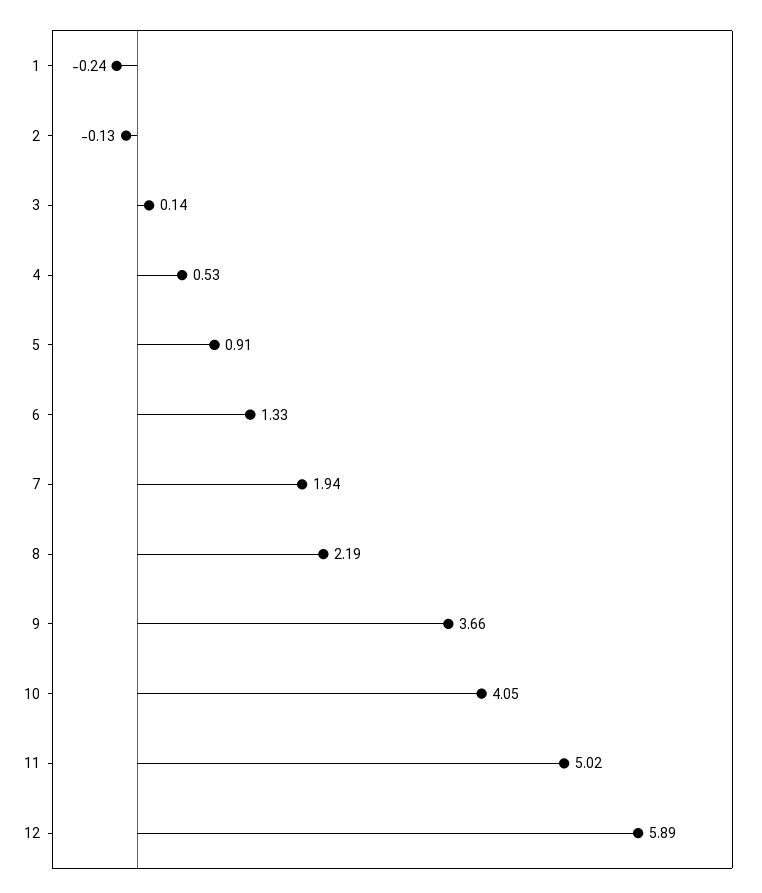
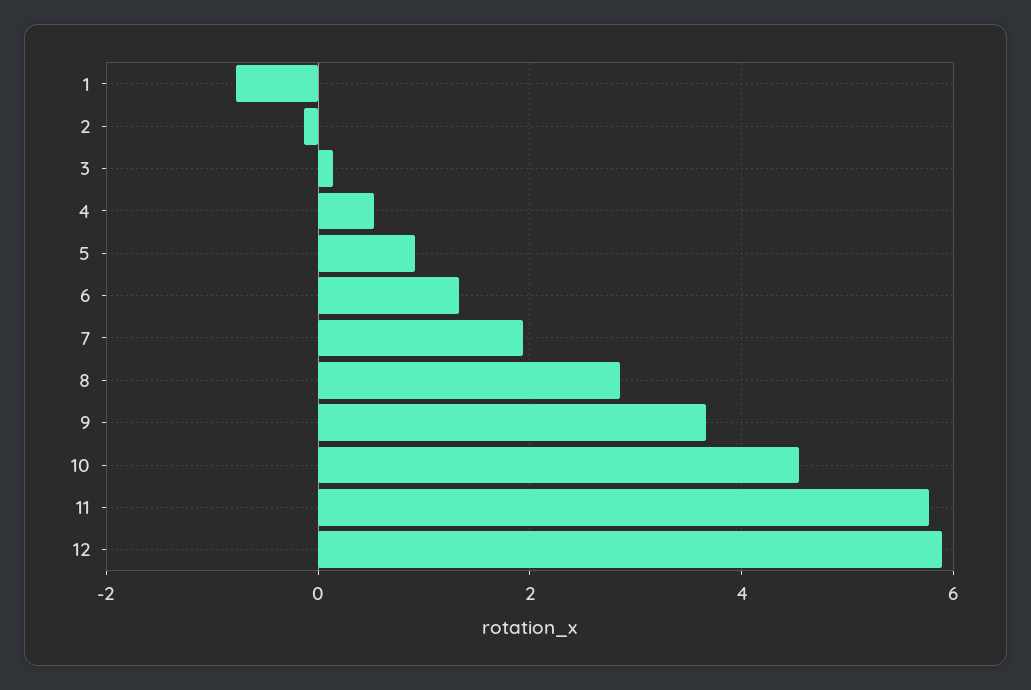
1: -0.24 -> -0.8
8: 2.19 -> 2.8
10: 4.05 -> 4.6
11: 5.02 -> 5.8

